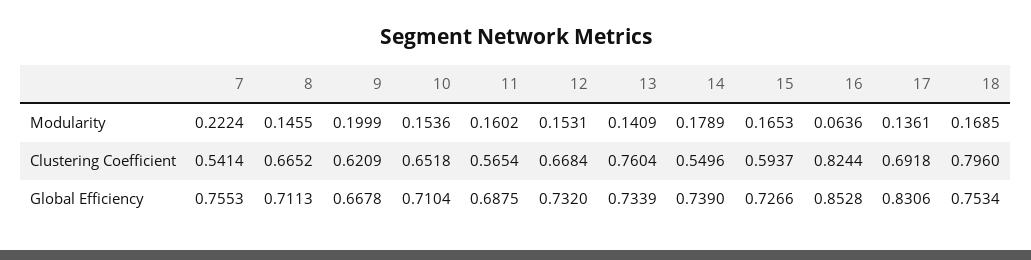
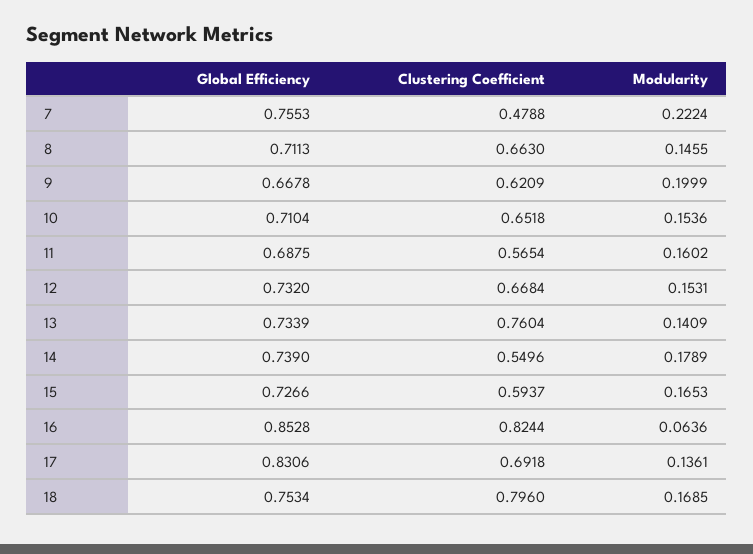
7, Clustering Coefficient: 0.5414 -> 0.4788
8, Clustering Coefficient: 0.6652 -> 0.663

